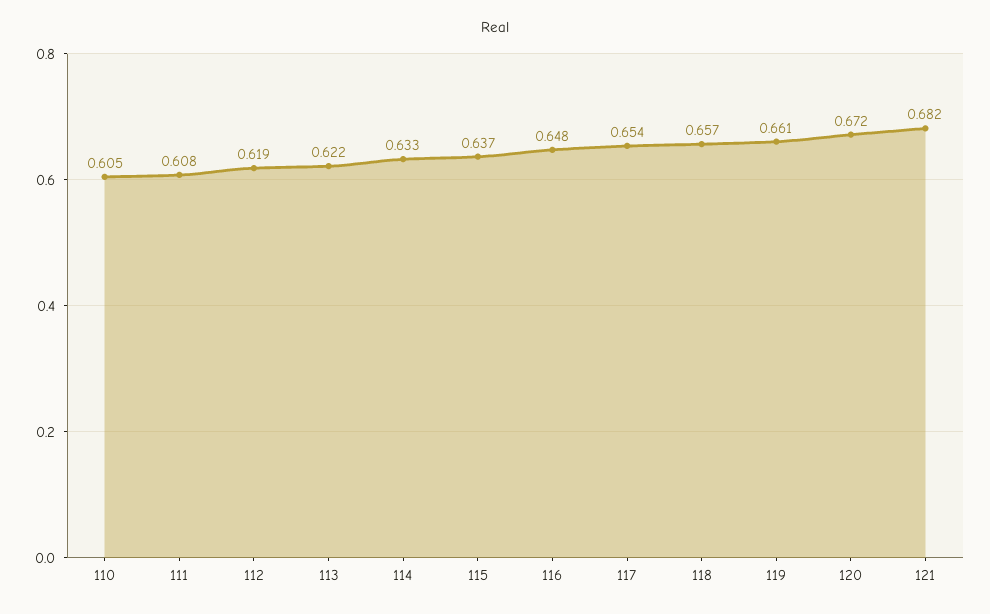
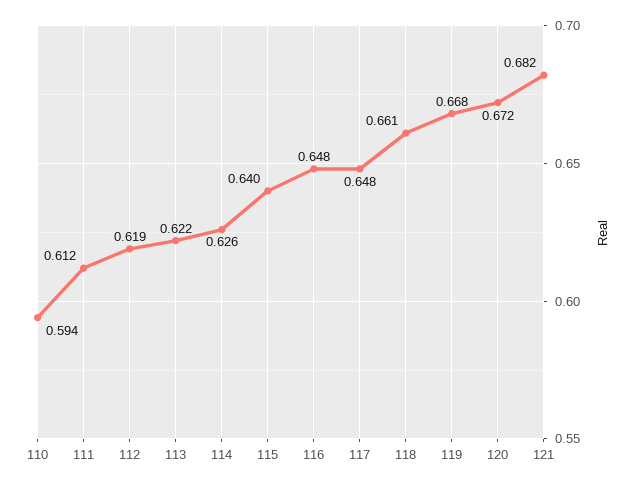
110: 0.605 -> 0.594
111: 0.608 -> 0.612
114: 0.633 -> 0.626
115: 0.637 -> 0.64
117: 0.654 -> 0.648
118: 0.657 -> 0.661
119: 0.661 -> 0.668

